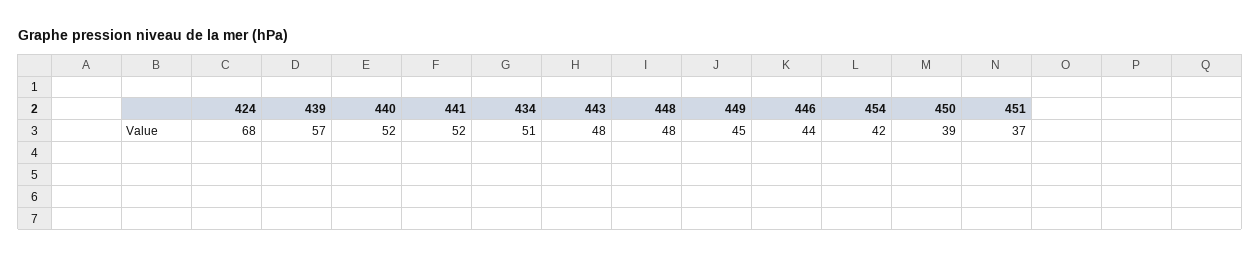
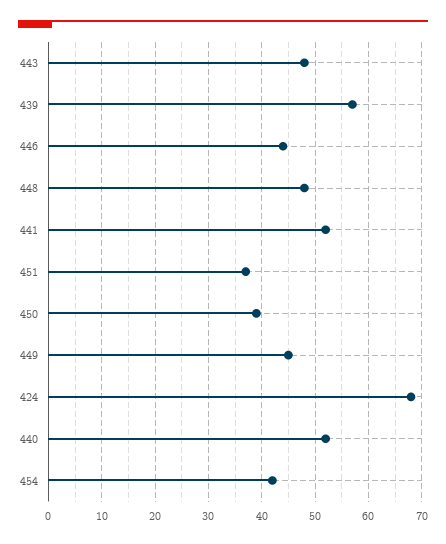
434: 51 -> none

